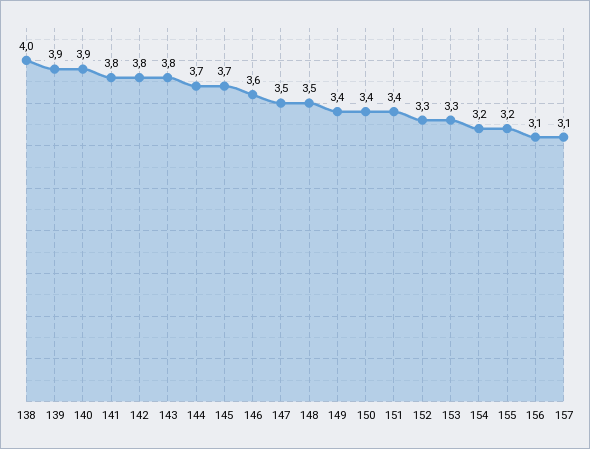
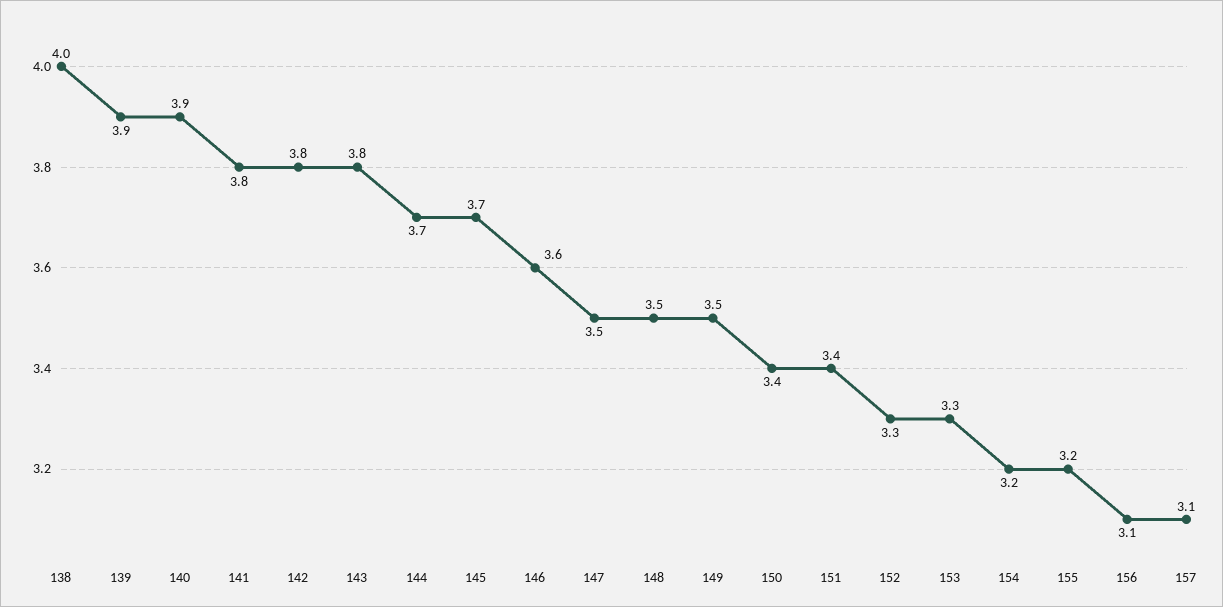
149: 3.4 -> 3.5

